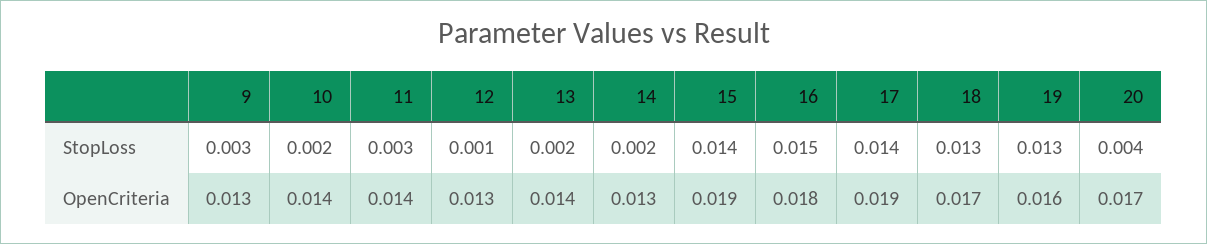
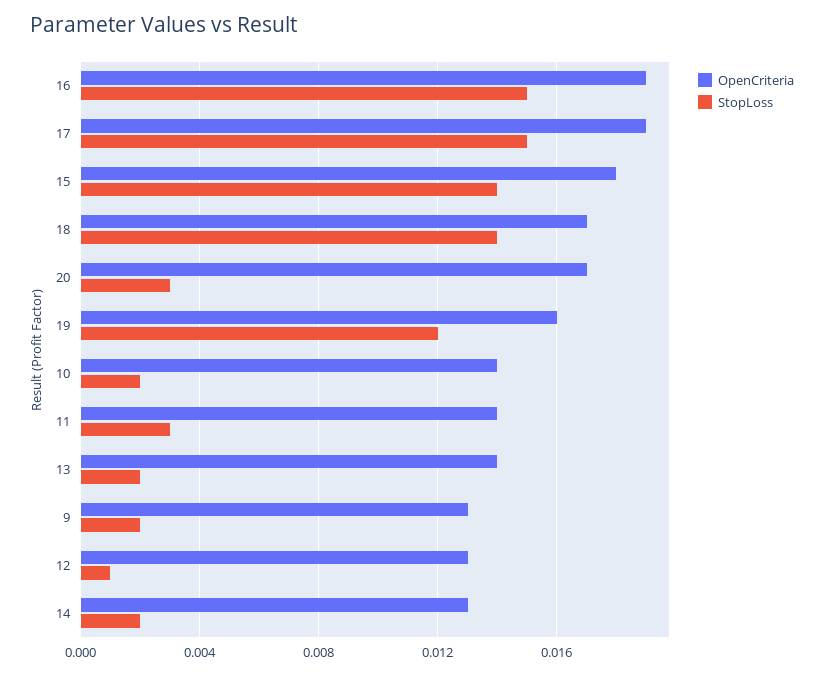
StopLoss, 9: 0.003 -> 0.002
StopLoss, 17: 0.014 -> 0.015
StopLoss, 18: 0.013 -> 0.014
StopLoss, 19: 0.013 -> 0.012
StopLoss, 20: 0.004 -> 0.003
OpenCriteria, 15: 0.019 -> 0.018
OpenCriteria, 16: 0.018 -> 0.019

